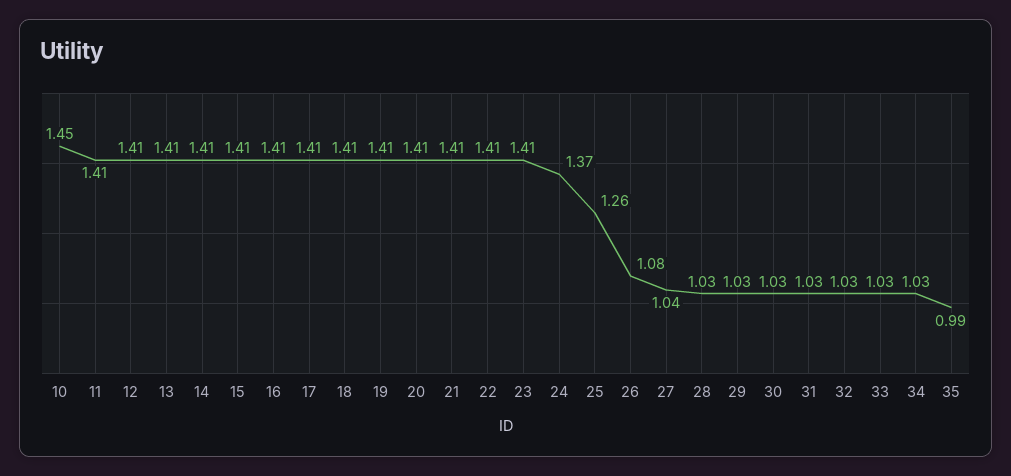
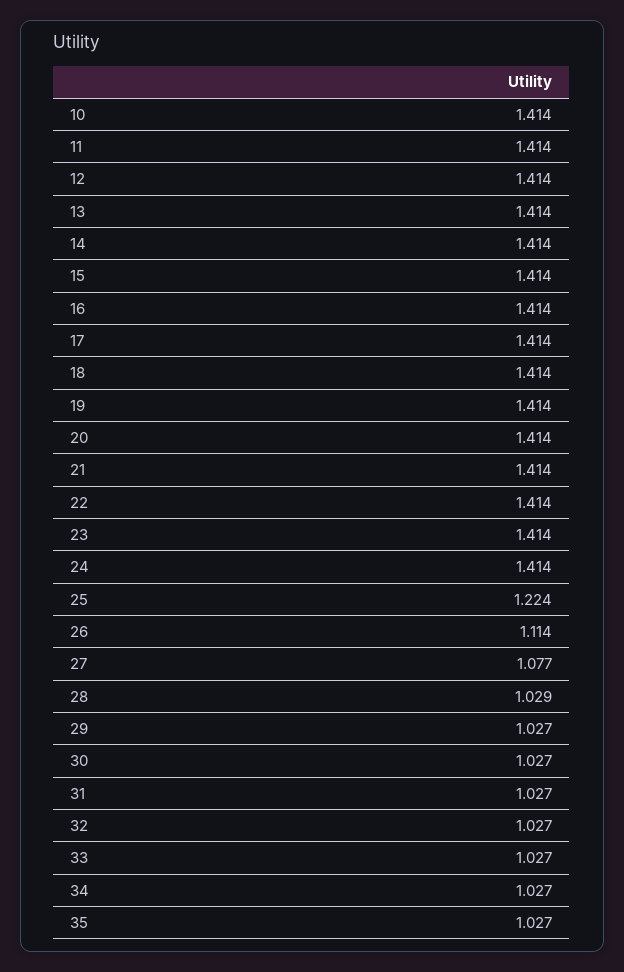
10: 1.45 -> 1.414
24: 1.37 -> 1.414
25: 1.26 -> 1.224
26: 1.08 -> 1.114
27: 1.04 -> 1.077
35: 0.99 -> 1.027

